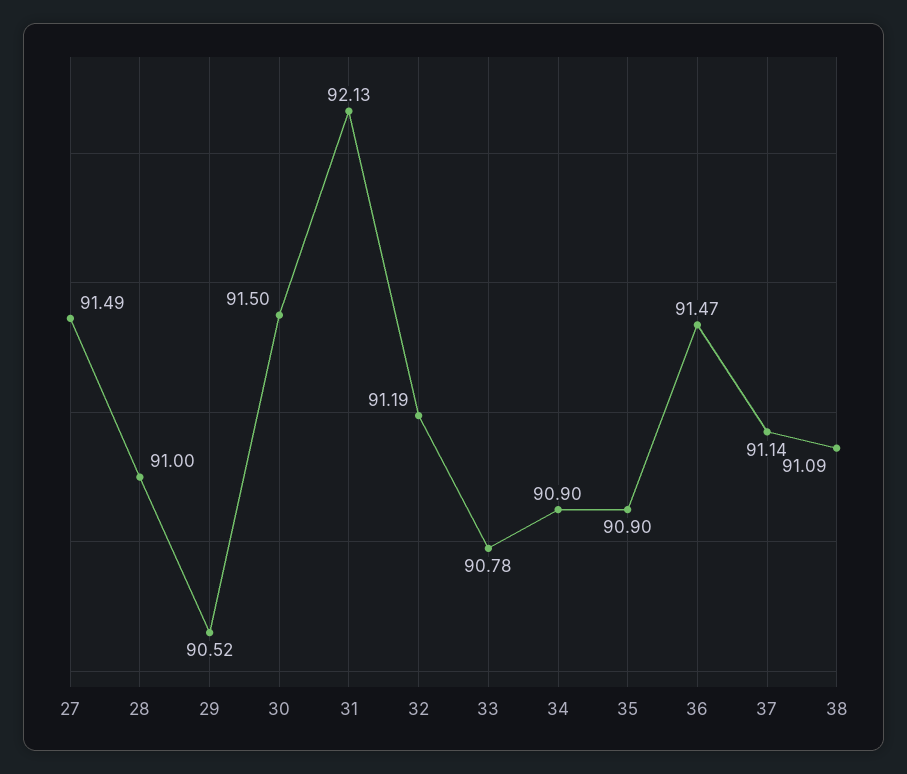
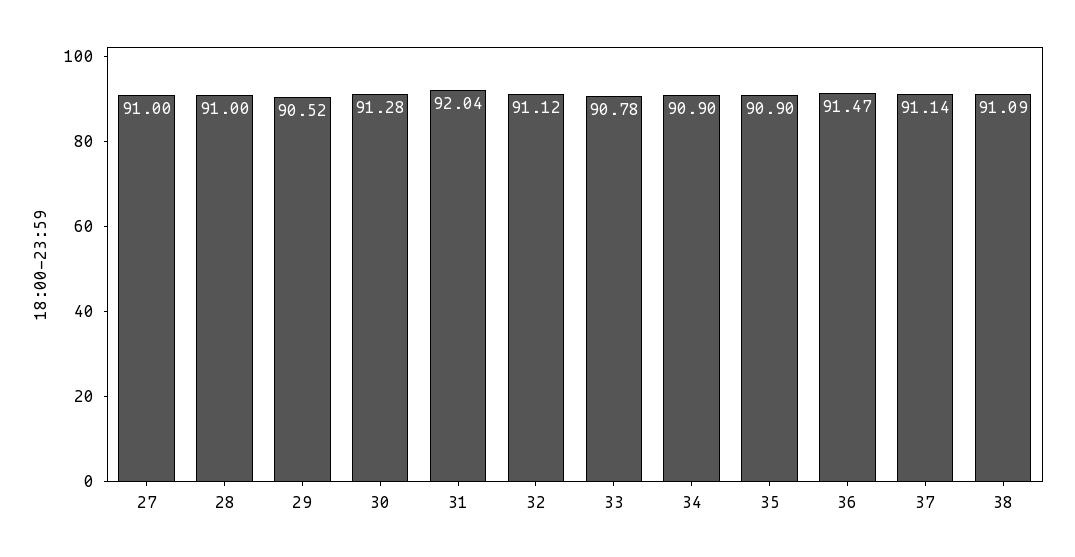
27: 91.49 -> 91
30: 91.5 -> 91.28
31: 92.13 -> 92.04
32: 91.19 -> 91.12

